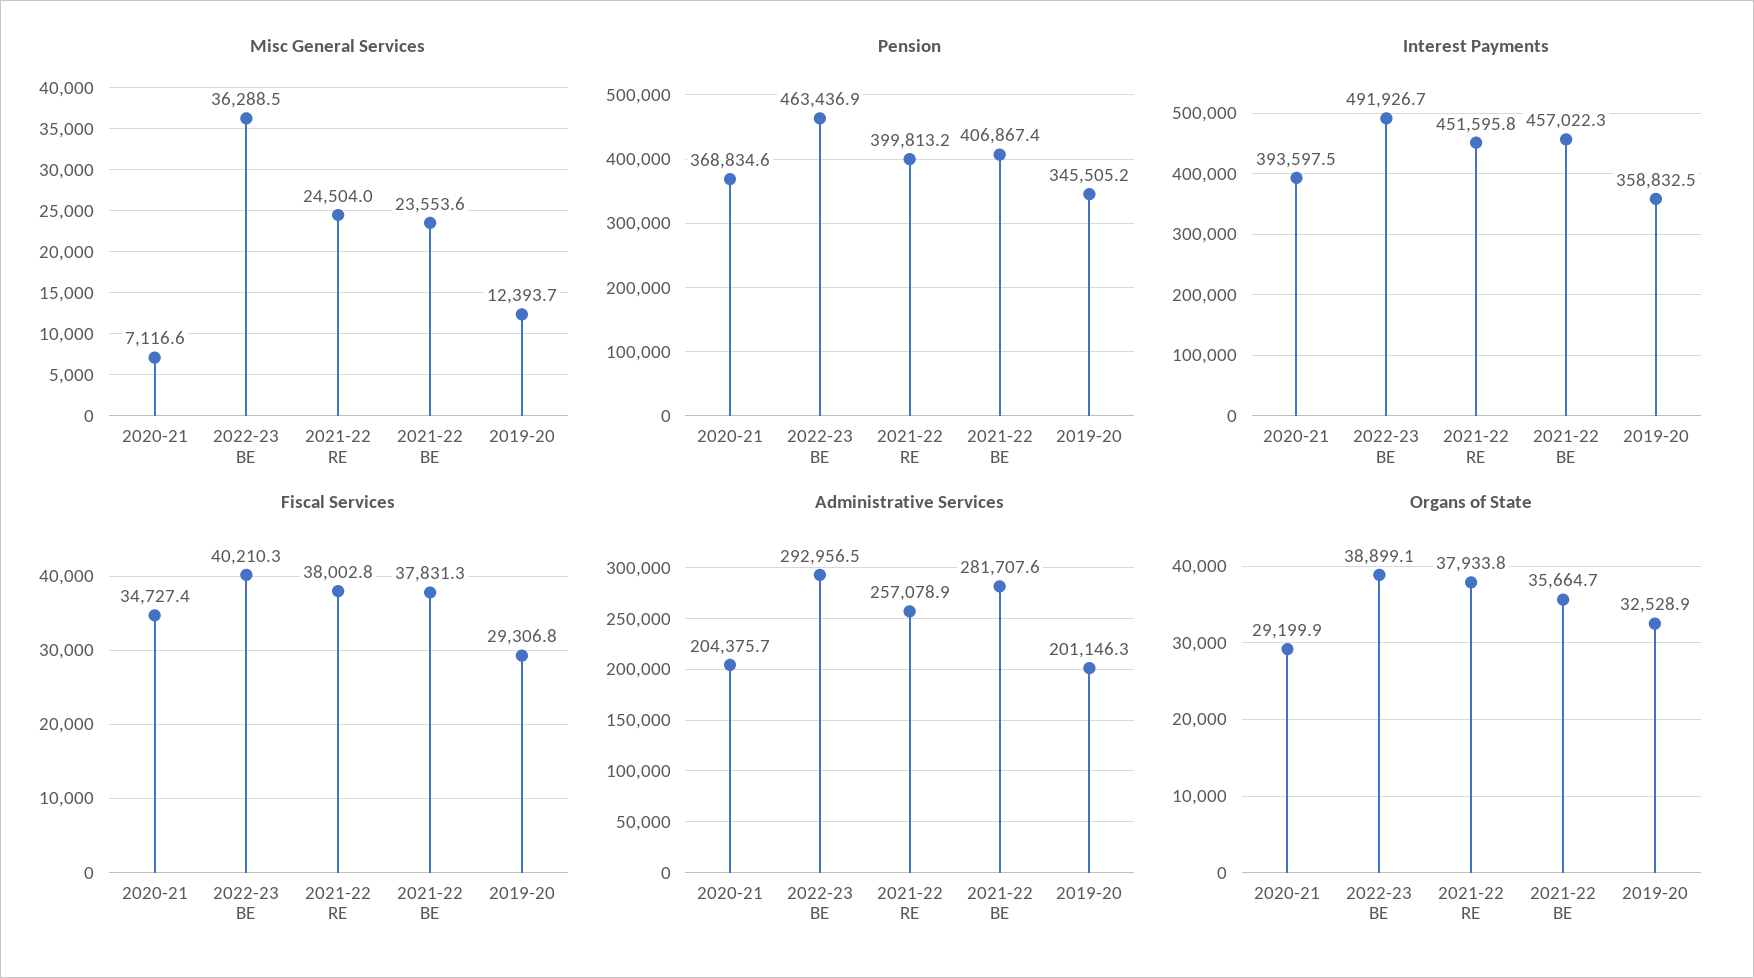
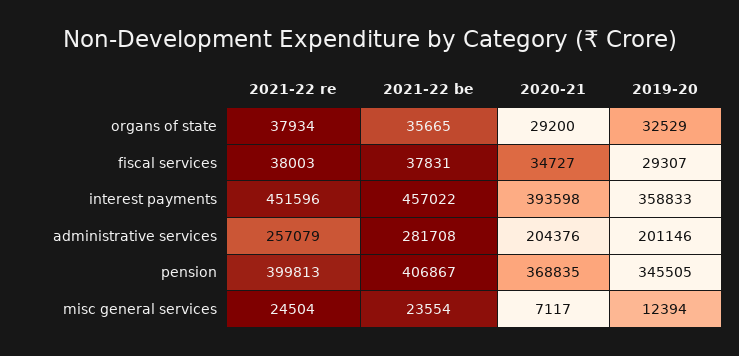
Misc General Services, 2022-23 BE: 36288.5 -> none
Pension, 2022-23 BE: 463436.9 -> none
Interest Payments, 2022-23 BE: 491926.7 -> none
Fiscal Services, 2022-23 BE: 40210.3 -> none
Administrative Services, 2022-23 BE: 292956.5 -> none
Organs of State, 2022-23 BE: 38899.1 -> none

